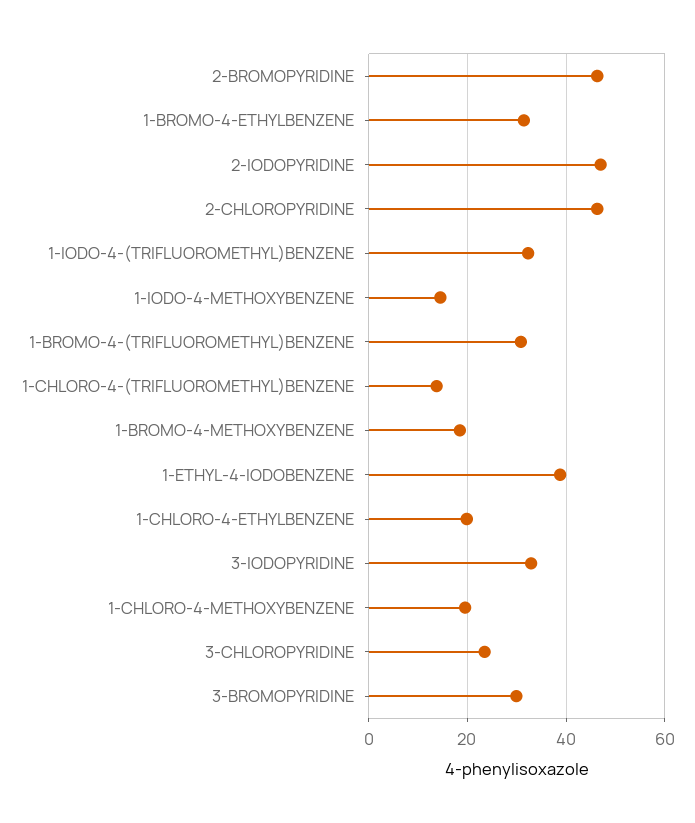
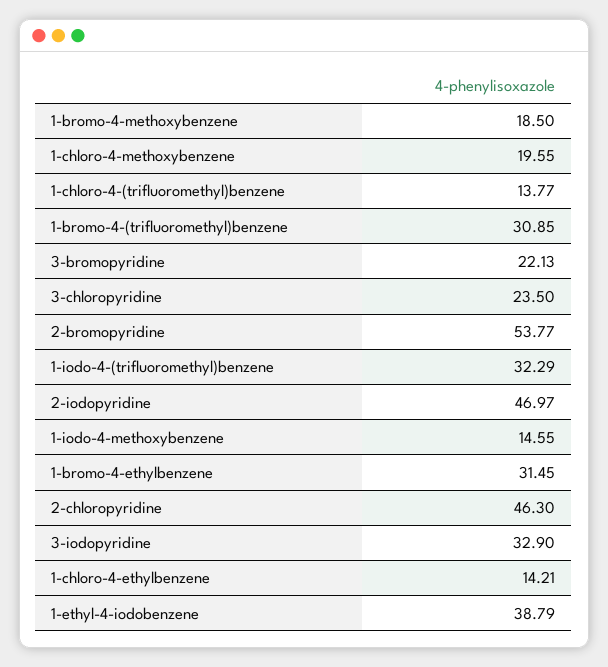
2-BROMOPYRIDINE: 46 -> 53.77
1-CHLORO-4-ETHYLBENZENE: 20 -> 14.21
3-BROMOPYRIDINE: 30 -> 22.13

